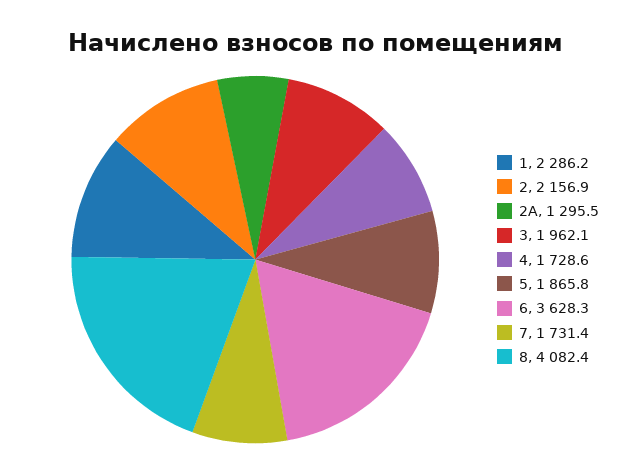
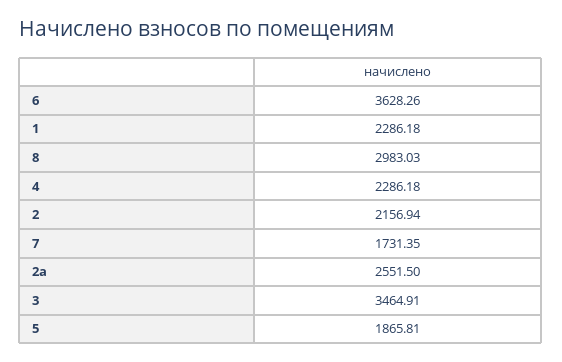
2А: 1295.5 -> 2551.5
3: 1962.1 -> 3464.91
4: 1728.6 -> 2286.18
8: 4082.4 -> 2983.03

